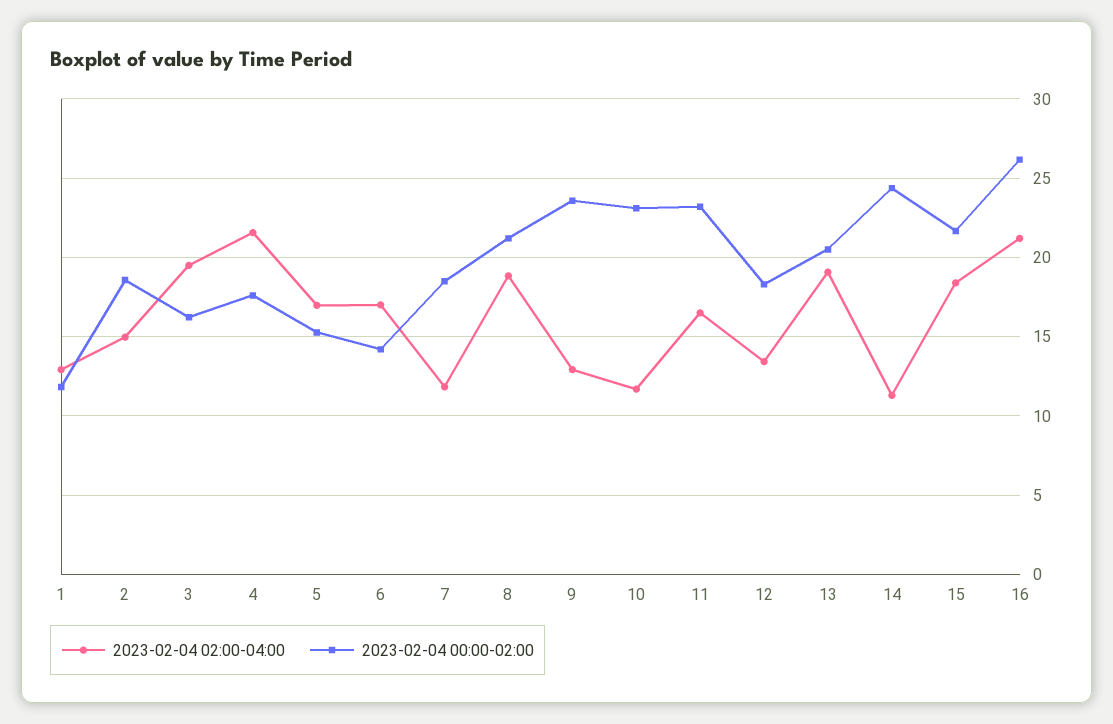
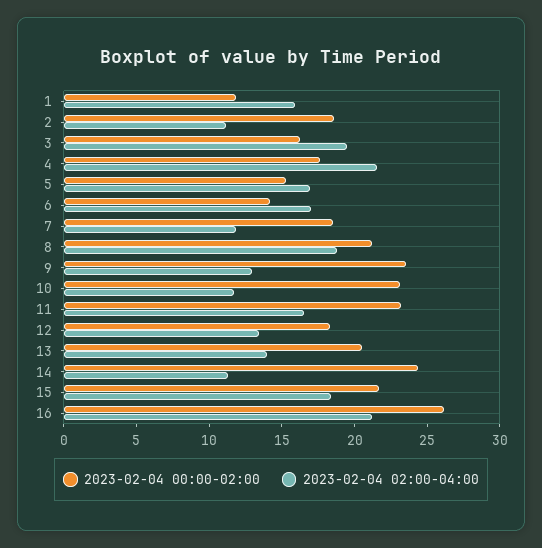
2023-02-04 02:00-04:00, 1: 13 -> 16
2023-02-04 02:00-04:00, 2: 15 -> 11
2023-02-04 02:00-04:00, 13: 19 -> 14

